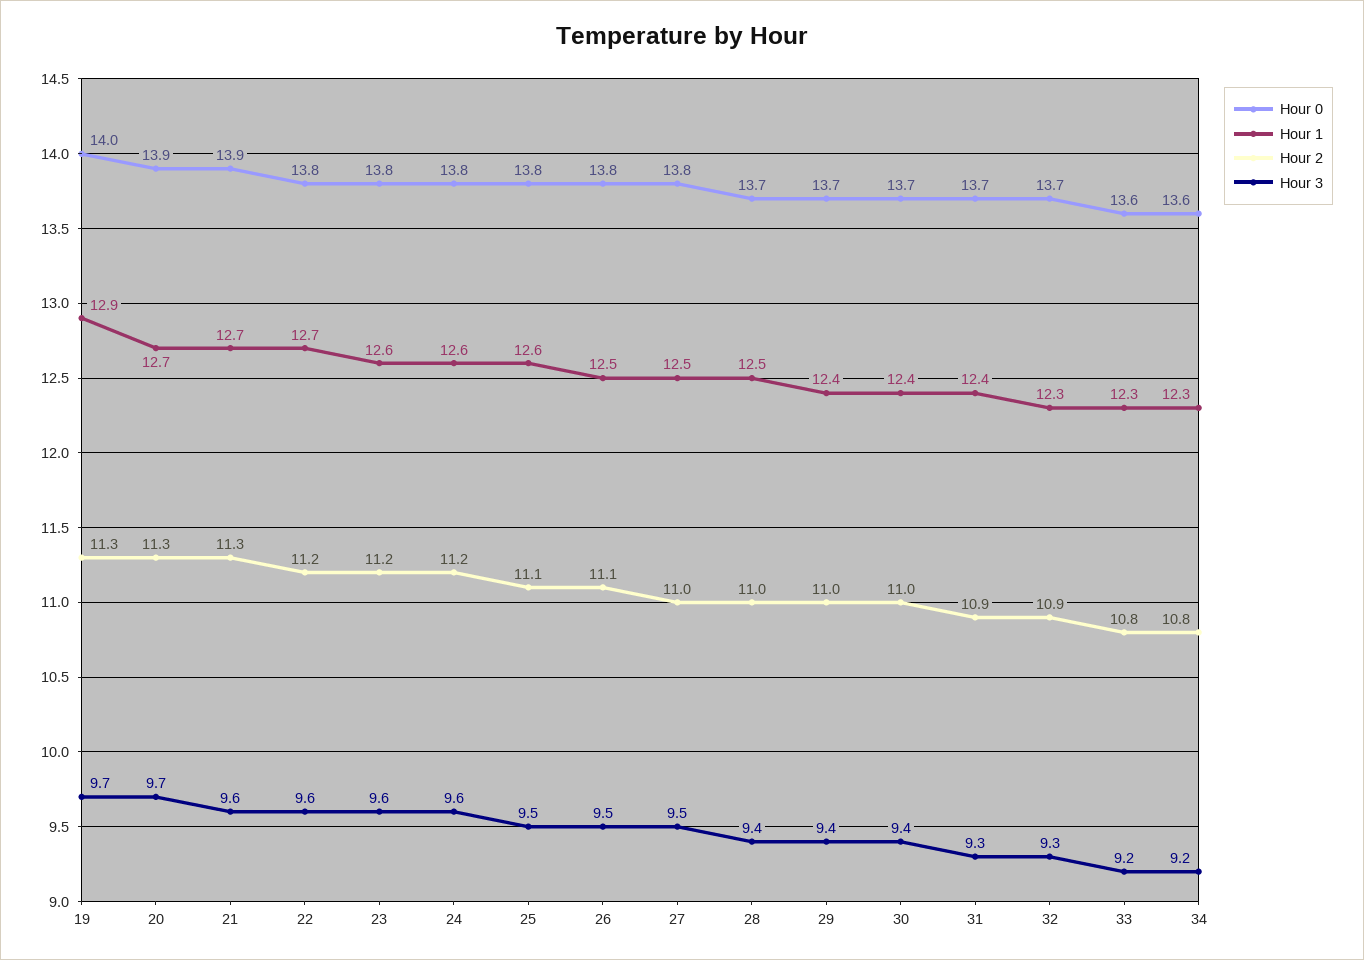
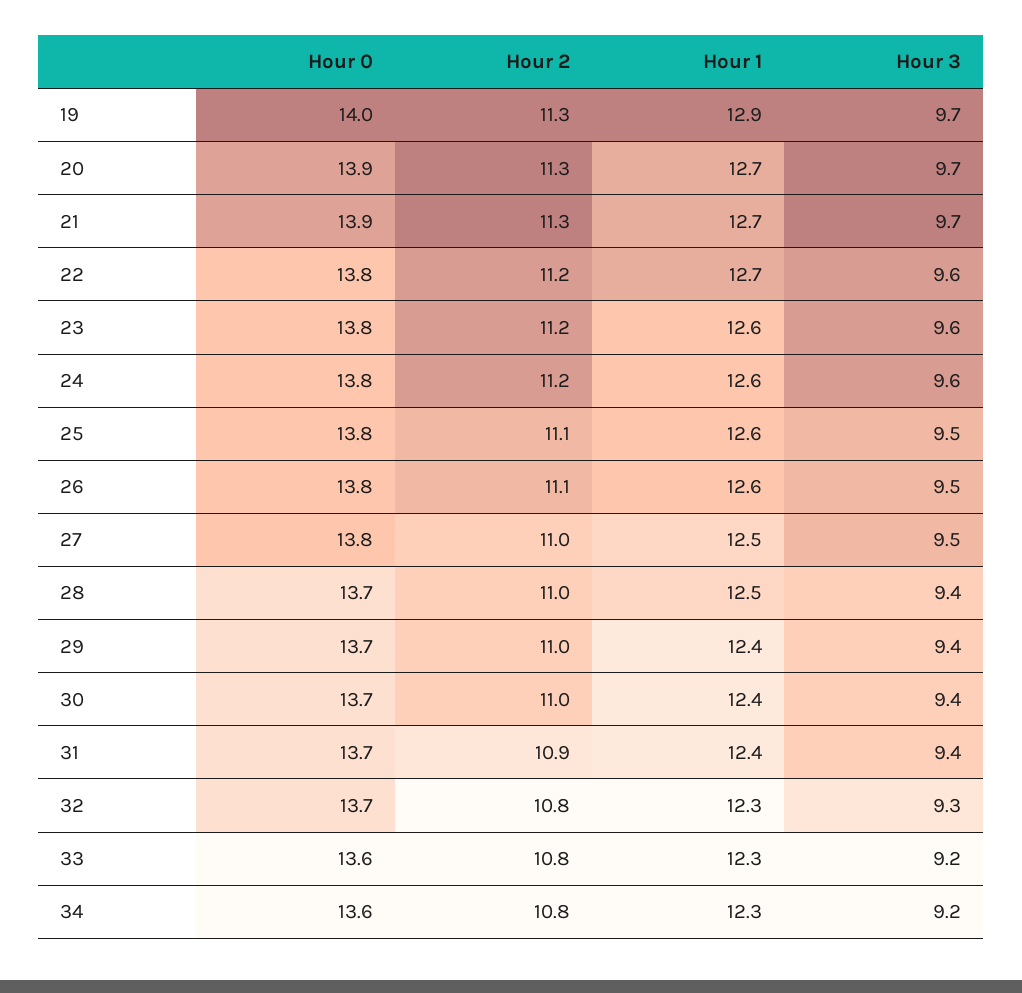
Hour 3, 21: 9.6 -> 9.7
Hour 1, 26: 12.5 -> 12.6
Hour 3, 31: 9.3 -> 9.4
Hour 2, 32: 10.9 -> 10.8

